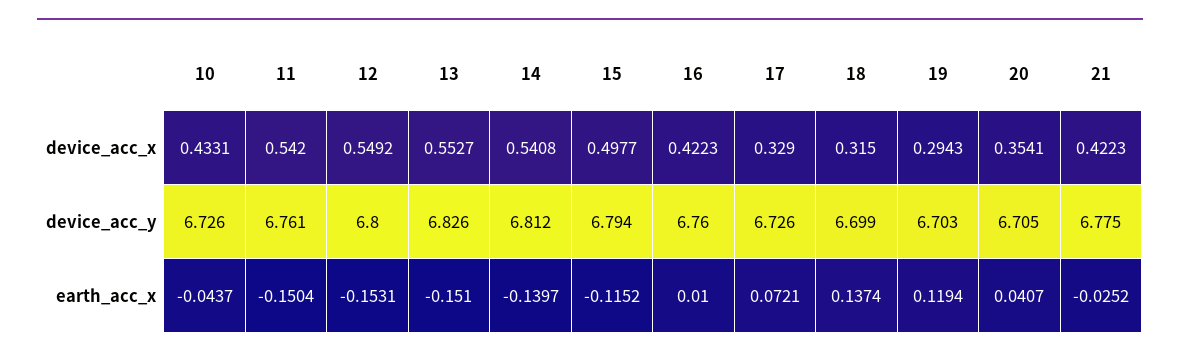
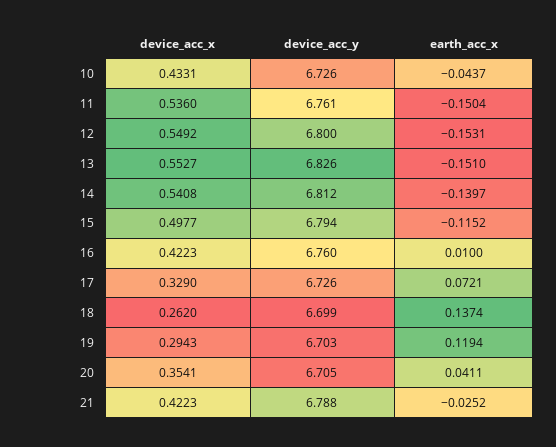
11, device_acc_x: 0.542 -> 0.536
18, device_acc_x: 0.315 -> 0.262
21, device_acc_y: 6.775 -> 6.788
20, earth_acc_x: 0.0407 -> 0.0411

